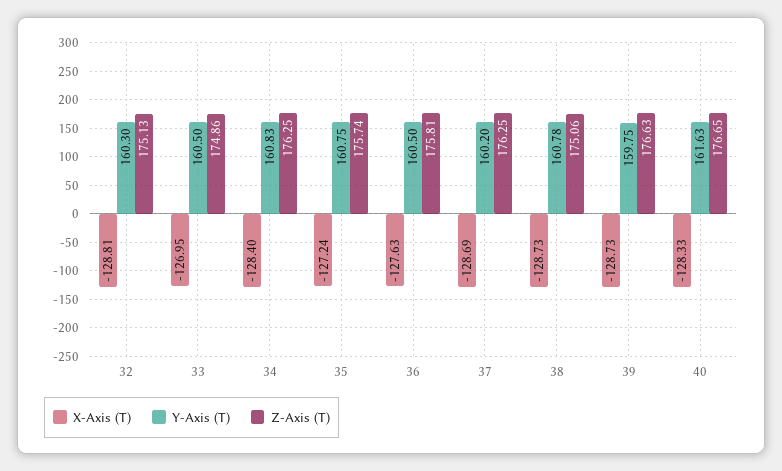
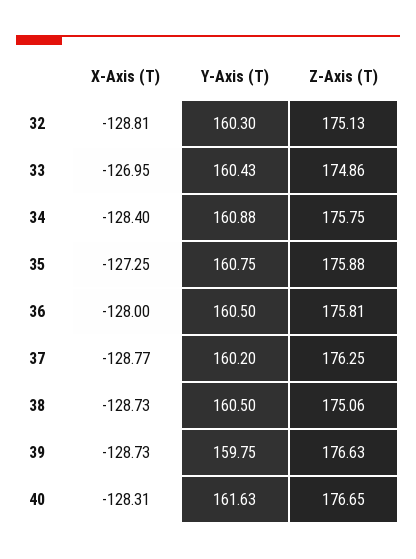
Y-Axis (T), 33: 160.5 -> 160.43
Y-Axis (T), 34: 160.83 -> 160.88
Z-Axis (T), 34: 176.25 -> 175.75
X-Axis (T), 35: -127.24 -> -127.25
Z-Axis (T), 35: 175.74 -> 175.88
X-Axis (T), 36: -127.63 -> -128
X-Axis (T), 37: -128.69 -> -128.77
Y-Axis (T), 38: 160.78 -> 160.5
X-Axis (T), 40: -128.33 -> -128.31

